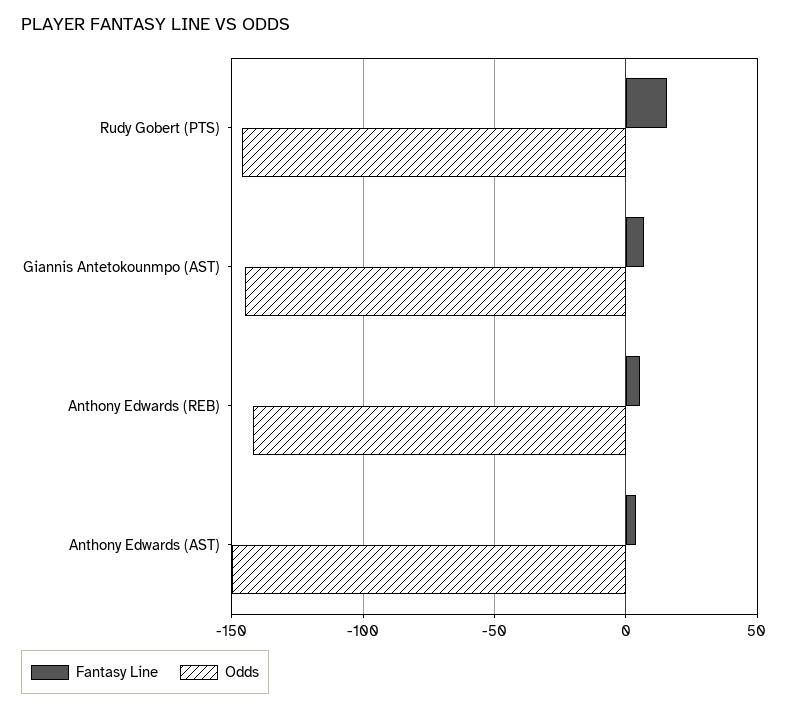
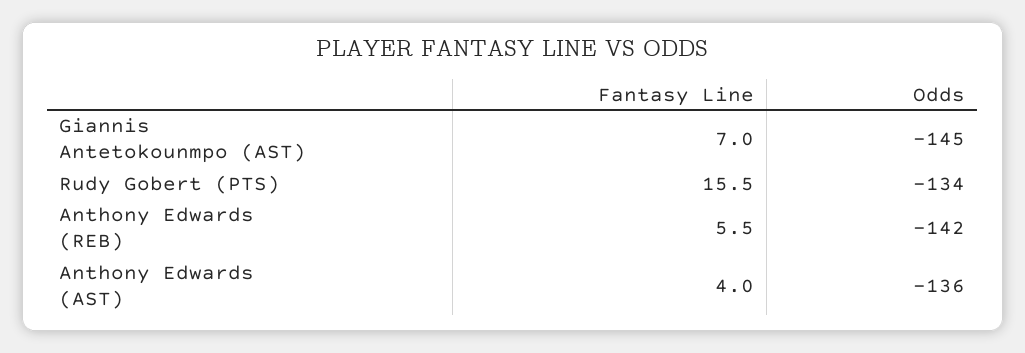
Odds, Rudy Gobert (PTS): -145 -> -134
Odds, Anthony Edwards (AST): -150 -> -136

